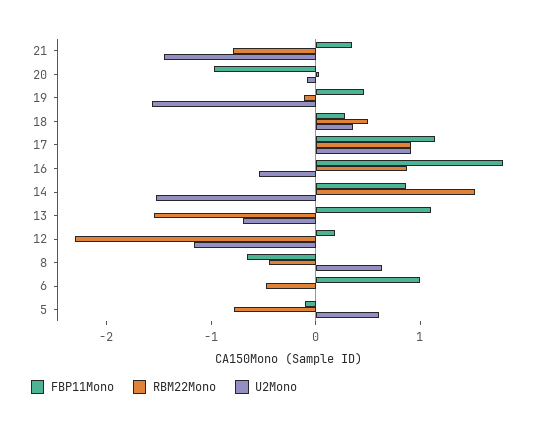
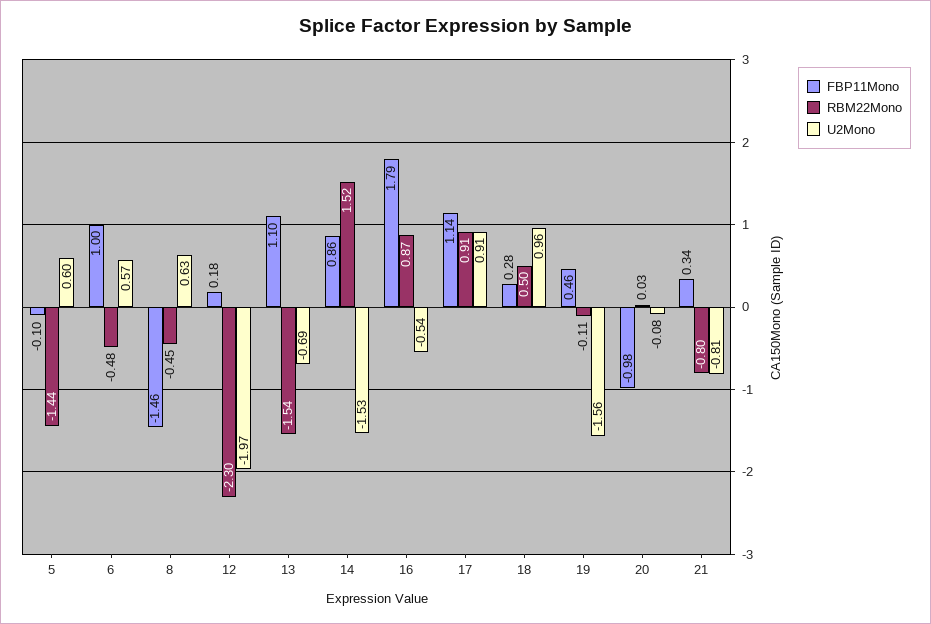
U2Mono, 21: -1.4 -> -0.81
U2Mono, 18: 0.4 -> 0.96
U2Mono, 12: -1.2 -> -1.97
FBP11Mono, 8: -0.6 -> -1.46
U2Mono, 6: 0 -> 0.57
RBM22Mono, 5: -0.8 -> -1.44

